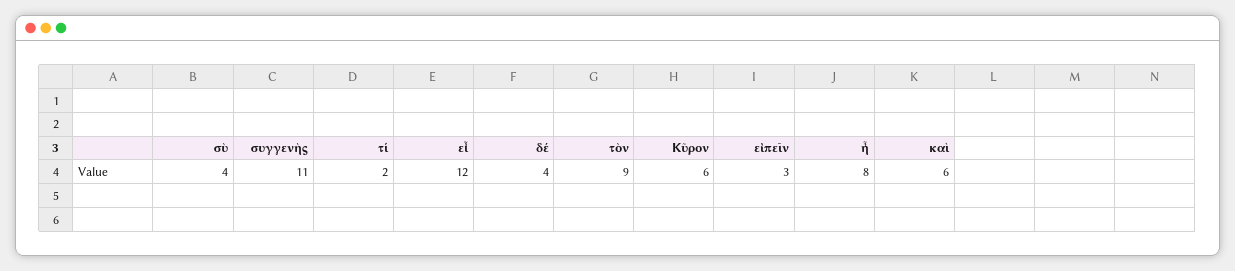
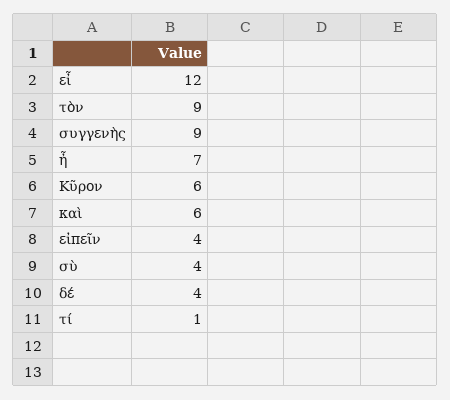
συγγενὴς: 11 -> 9
τί: 2 -> 1
εἰπεῖν: 3 -> 4
ἦ: 8 -> 7

